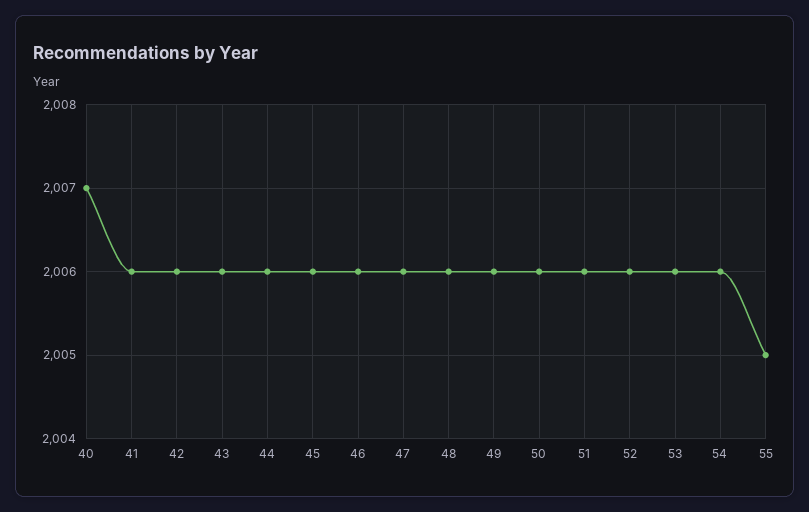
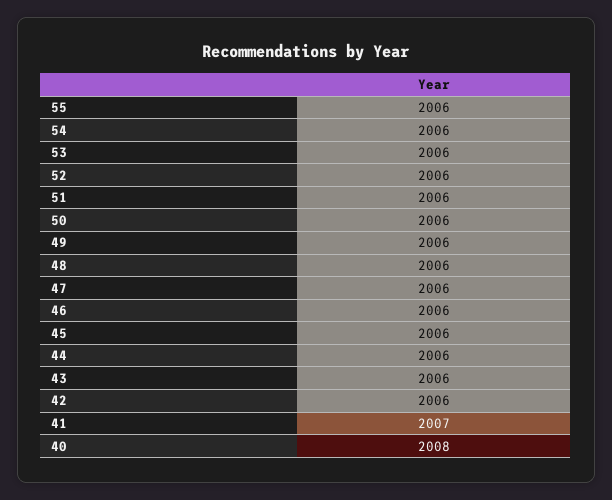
40: 2007 -> 2008
41: 2006 -> 2007
55: 2005 -> 2006

